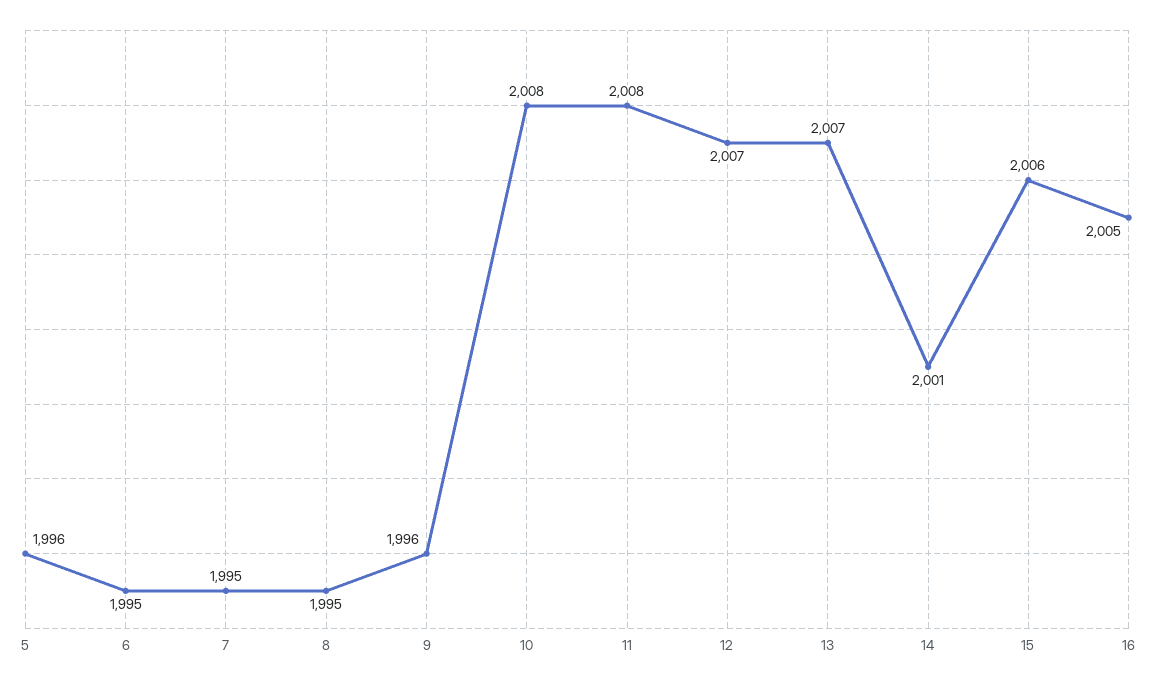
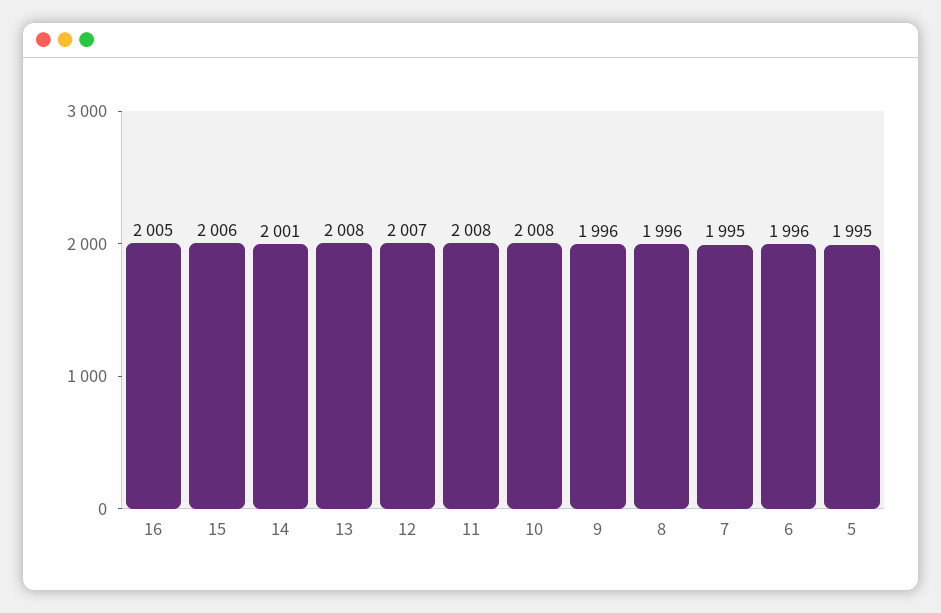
5: 1996 -> 1995
6: 1995 -> 1996
8: 1995 -> 1996
13: 2007 -> 2008

